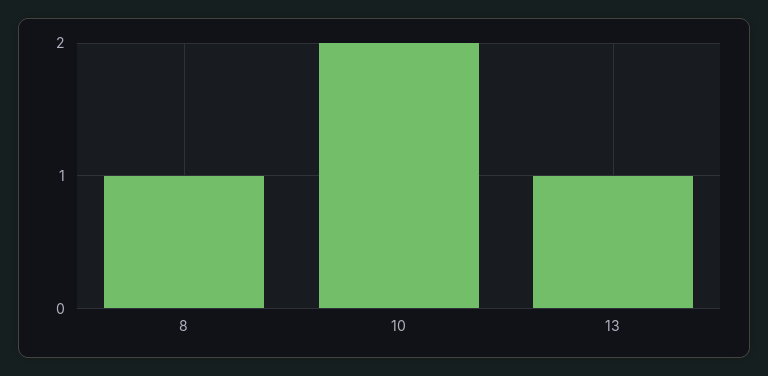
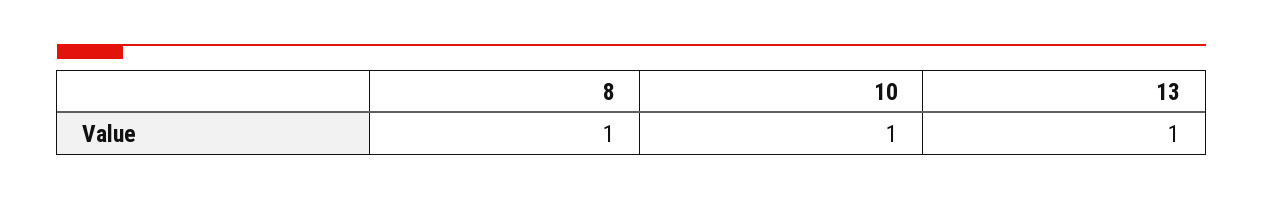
10: 2 -> 1

